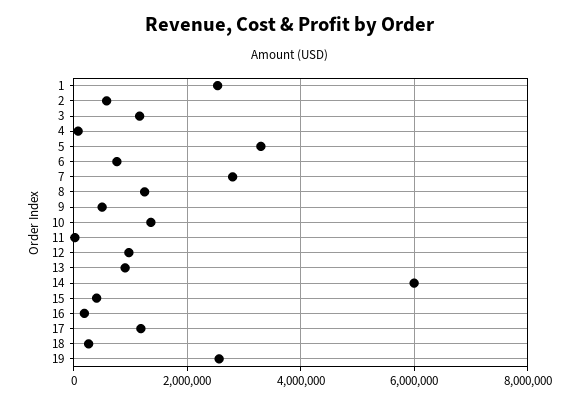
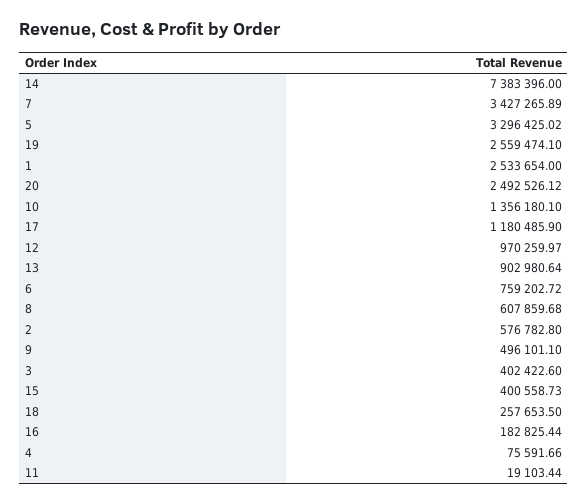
3: 1200000 -> 402422.6
7: 2800000 -> 3427265.89
8: 1200000 -> 607859.68
14: 6000000 -> 7383396
20: none -> 2492526.12

